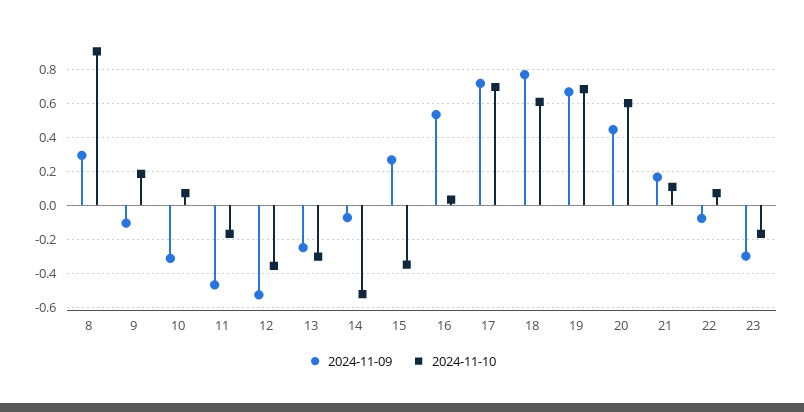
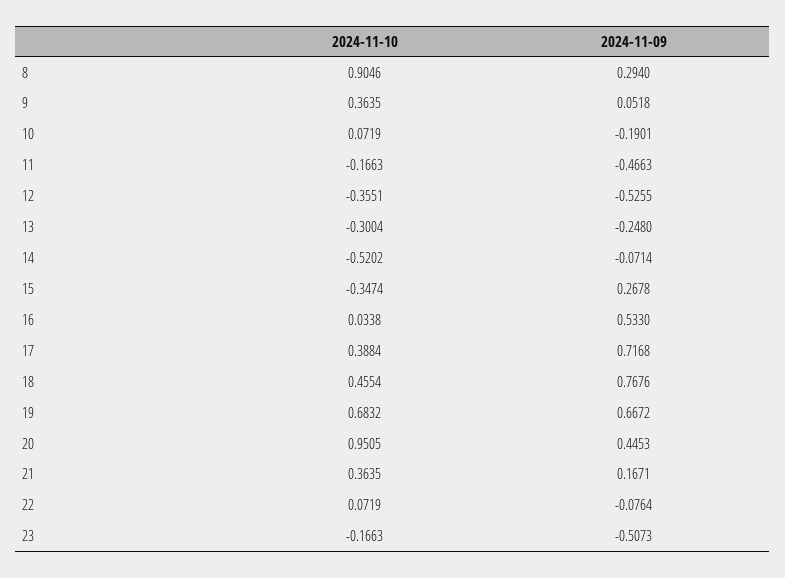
2024-11-09, 9: -0.1 -> 0.0518
2024-11-10, 9: 0.2 -> 0.3635
2024-11-09, 10: -0.3 -> -0.1901
2024-11-10, 17: 0.7 -> 0.3884
2024-11-10, 18: 0.6 -> 0.4554
2024-11-10, 20: 0.6 -> 0.9505
2024-11-10, 21: 0.1 -> 0.3635
2024-11-09, 23: -0.3 -> -0.5073

